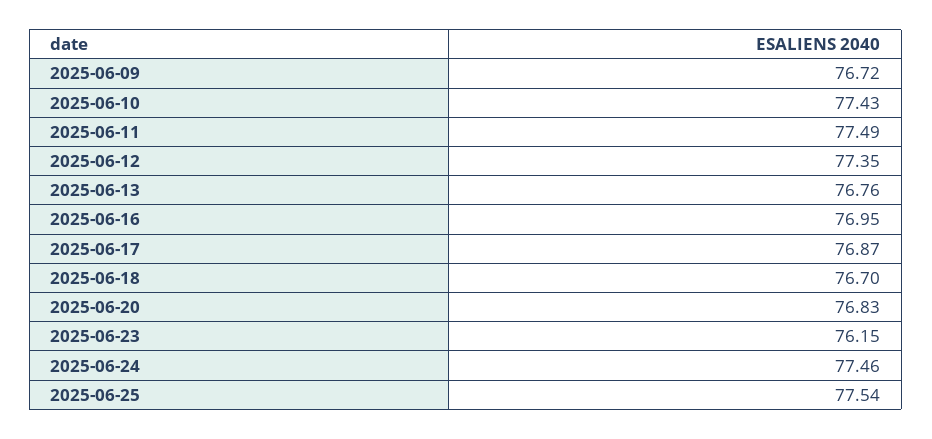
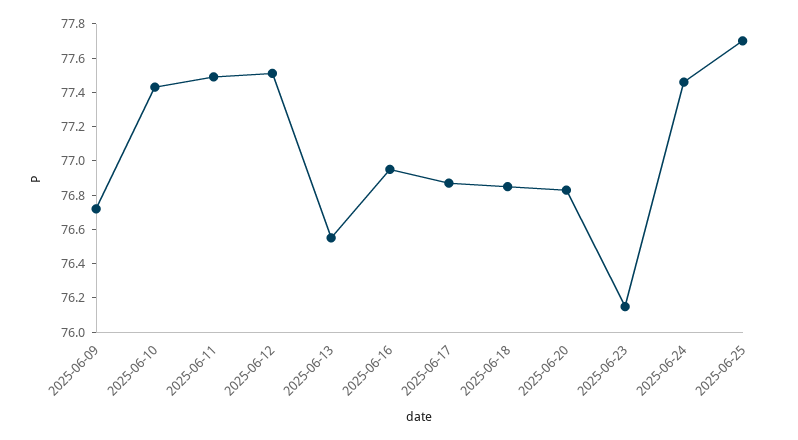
2025-06-12: 77.35 -> 77.5
2025-06-13: 76.76 -> 76.55
2025-06-18: 76.7 -> 76.85
2025-06-25: 77.54 -> 77.7

